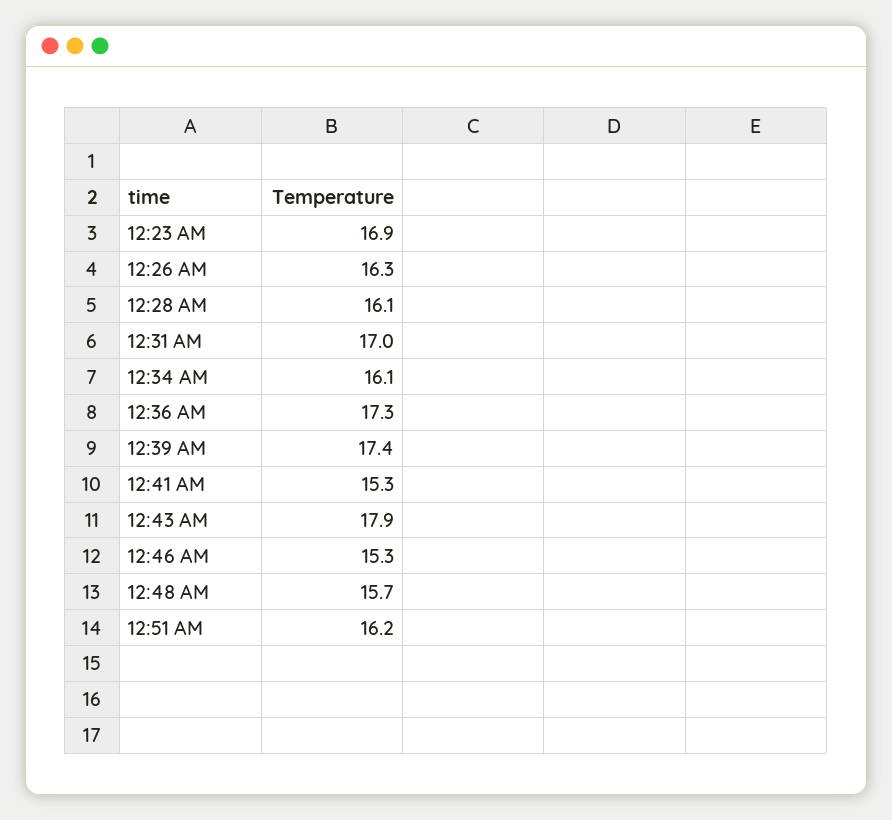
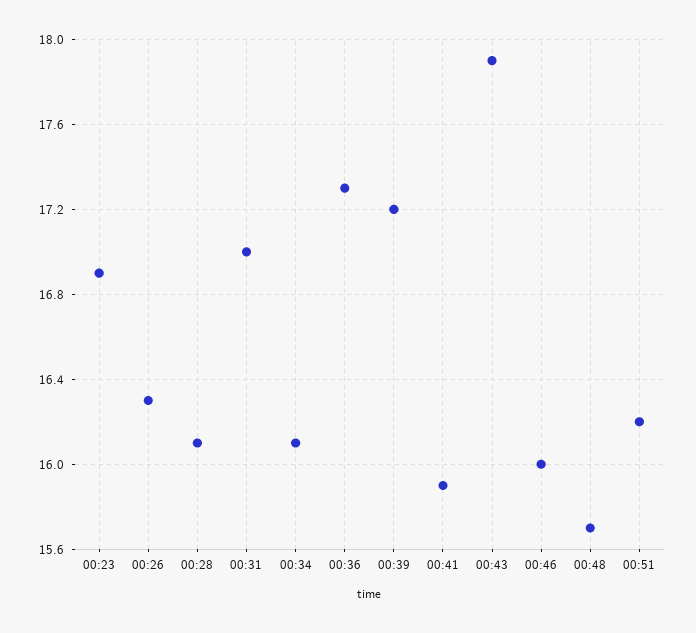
12:39 AM: 17.4 -> 17.2
12:41 AM: 15.3 -> 15.9
12:46 AM: 15.3 -> 16

